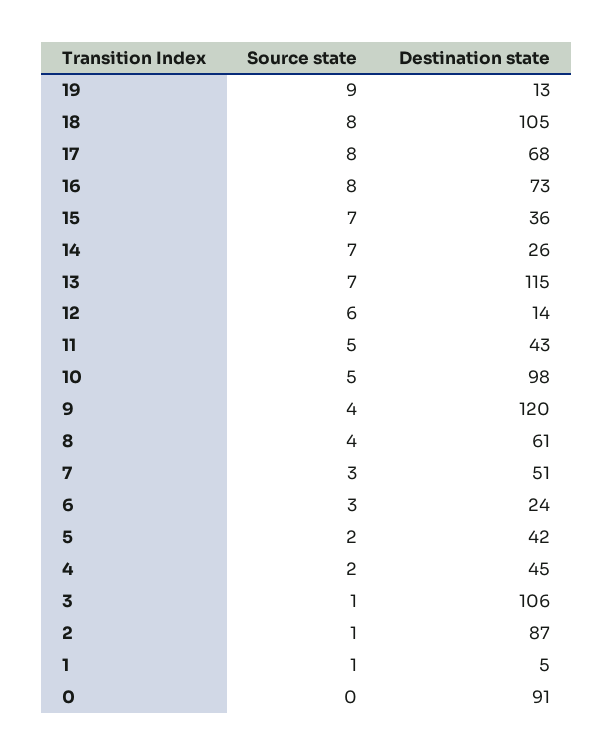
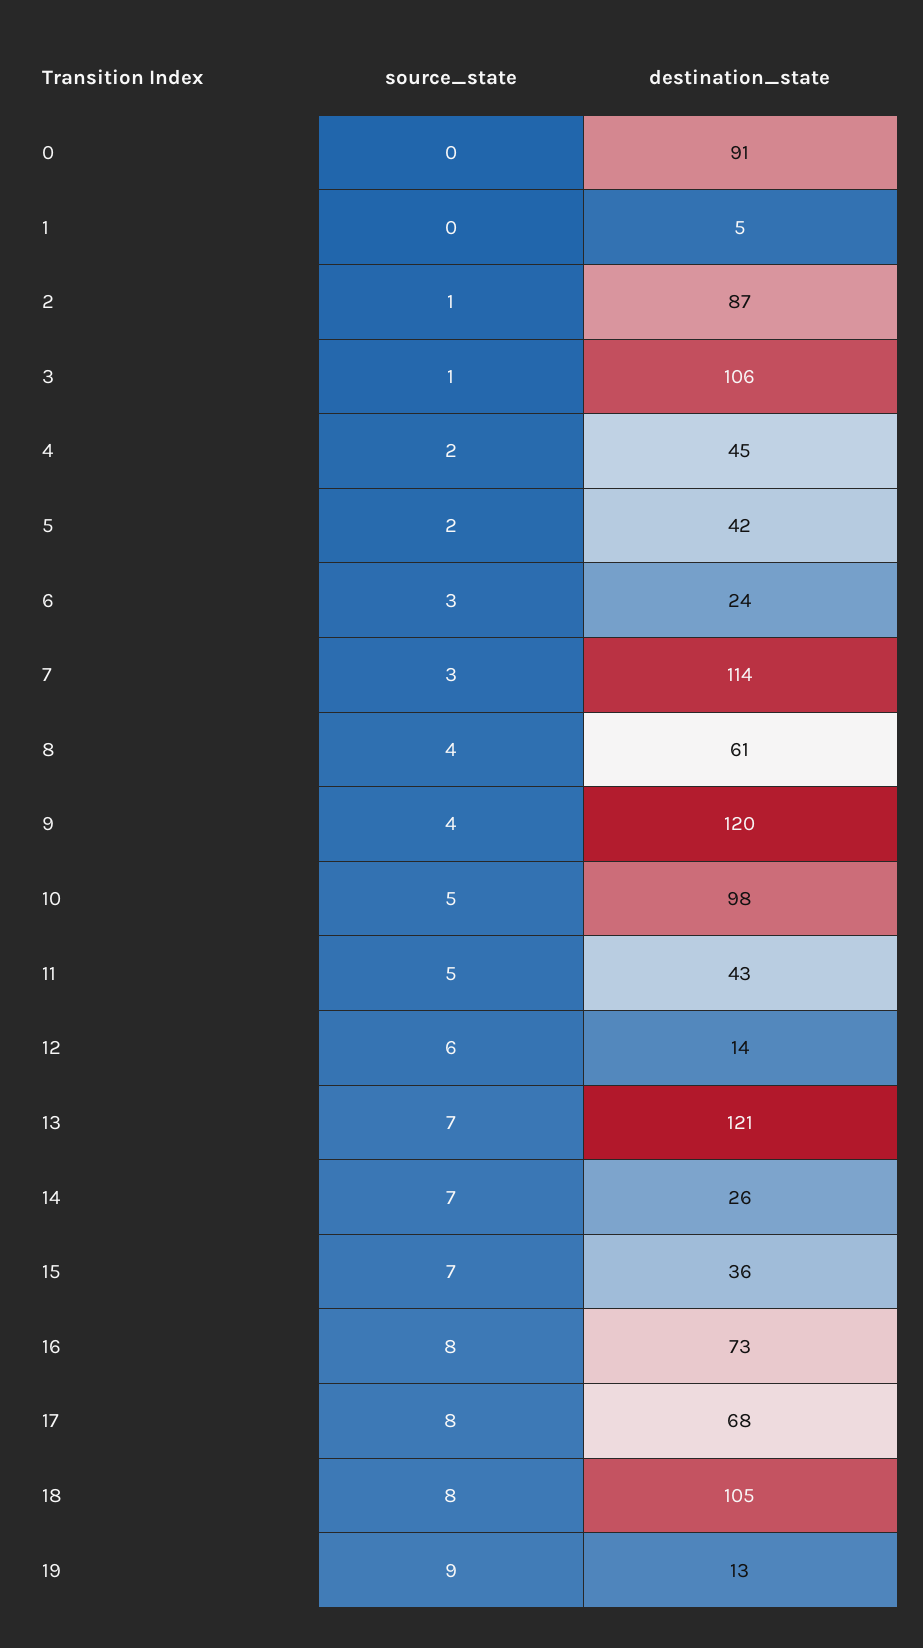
Destination state, 13: 115 -> 121
Destination state, 7: 51 -> 114
Source state, 1: 1 -> 0

